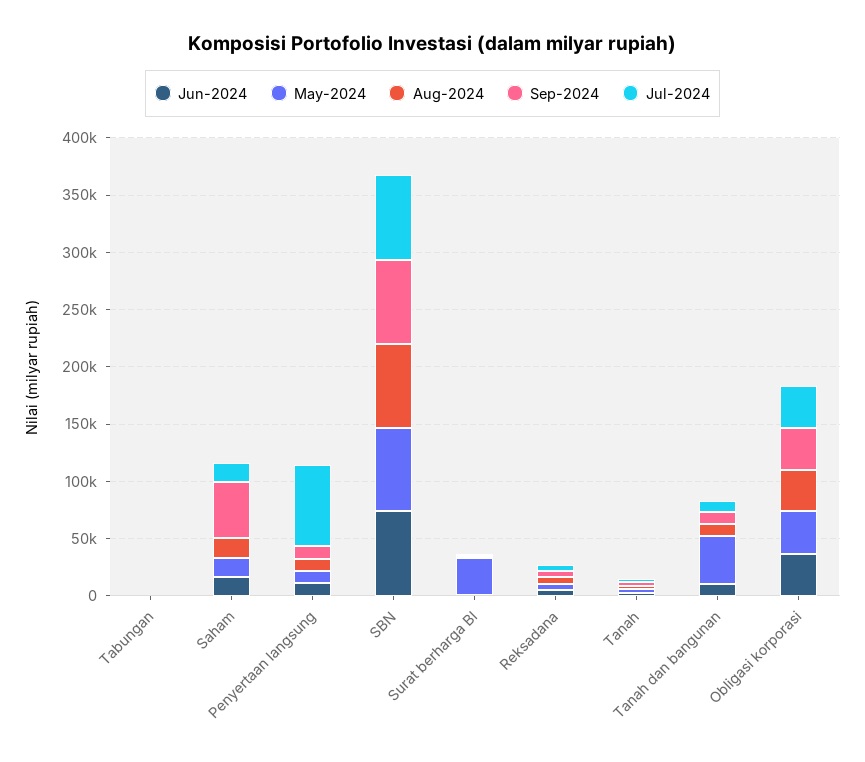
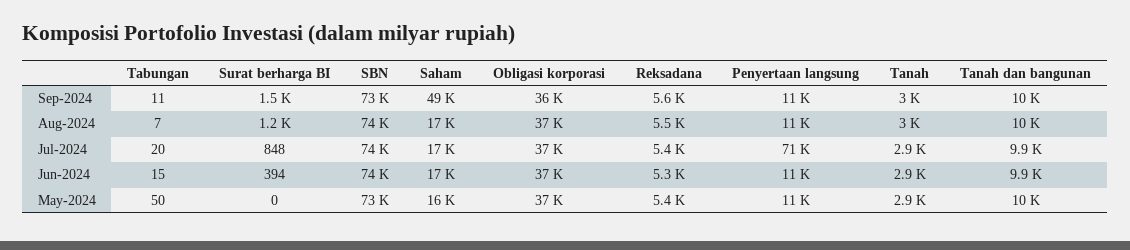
May-2024, Surat berharga BI: 30000 -> 0
May-2024, Tanah dan bangunan: 40000 -> 10000

